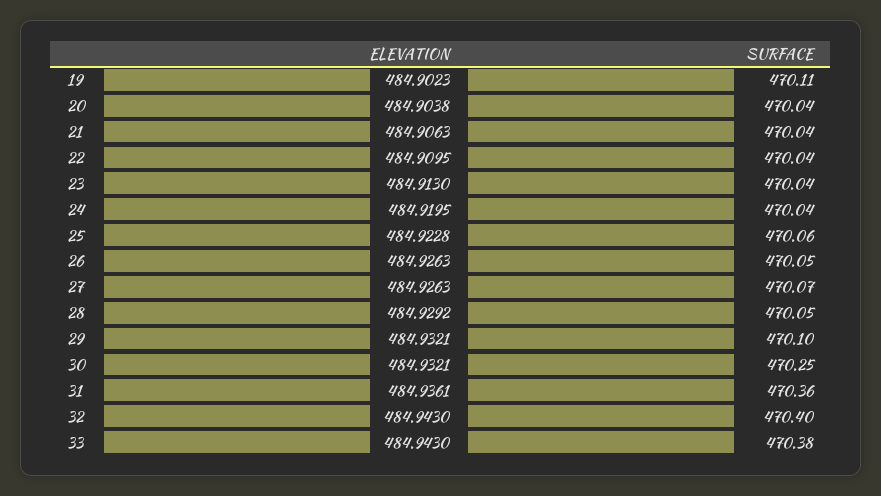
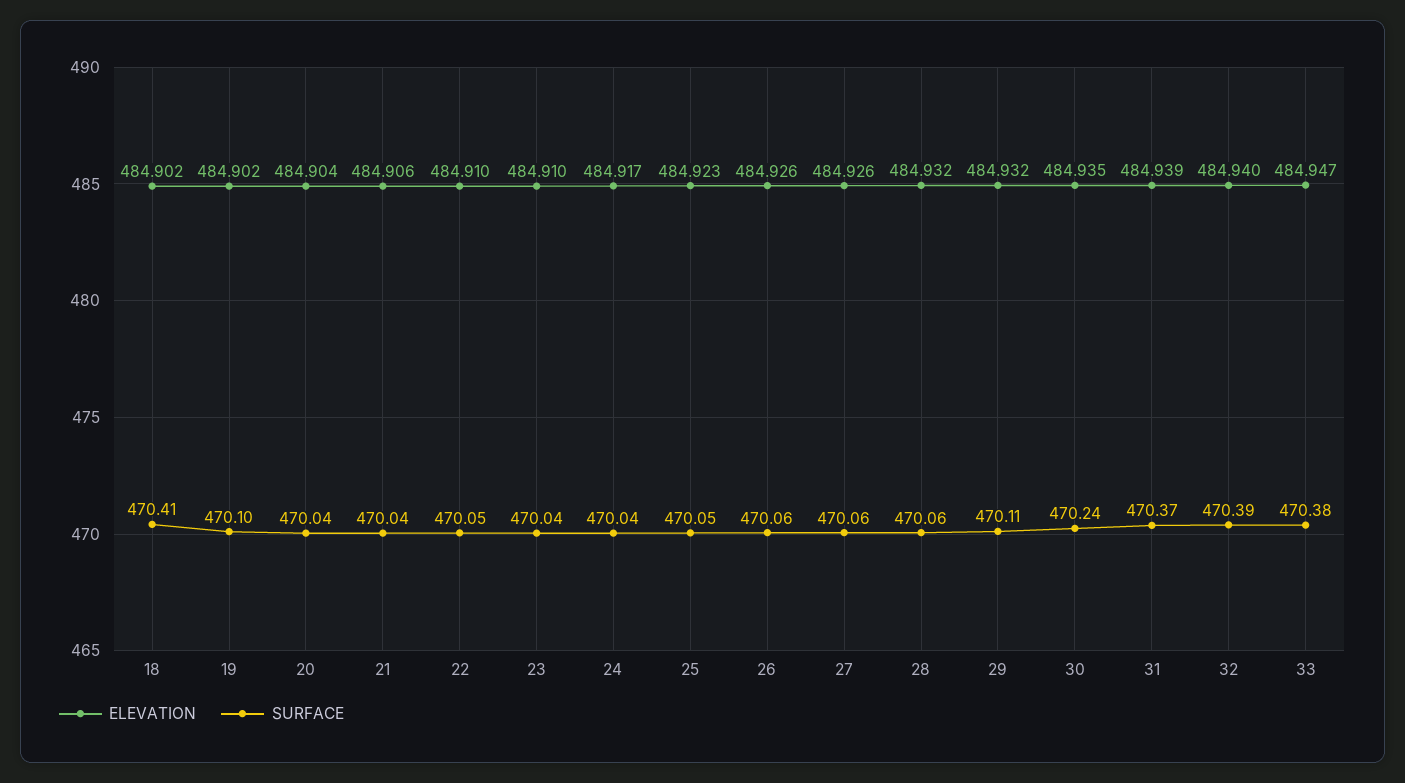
SURFACE, 19: 470.11 -> 470.1
SURFACE, 22: 470.04 -> 470.05
ELEVATION, 23: 484.913 -> 484.91
ELEVATION, 24: 484.9195 -> 484.917
SURFACE, 25: 470.06 -> 470.05
SURFACE, 26: 470.05 -> 470.06
SURFACE, 27: 470.07 -> 470.06
ELEVATION, 28: 484.9292 -> 484.932
SURFACE, 28: 470.05 -> 470.06
SURFACE, 29: 470.1 -> 470.11
ELEVATION, 30: 484.9321 -> 484.935
SURFACE, 30: 470.25 -> 470.24
ELEVATION, 31: 484.9361 -> 484.939
SURFACE, 31: 470.36 -> 470.37
ELEVATION, 32: 484.943 -> 484.94
SURFACE, 32: 470.4 -> 470.39
ELEVATION, 33: 484.943 -> 484.947
ELEVATION, 18: none -> 484.902
SURFACE, 18: none -> 470.41

